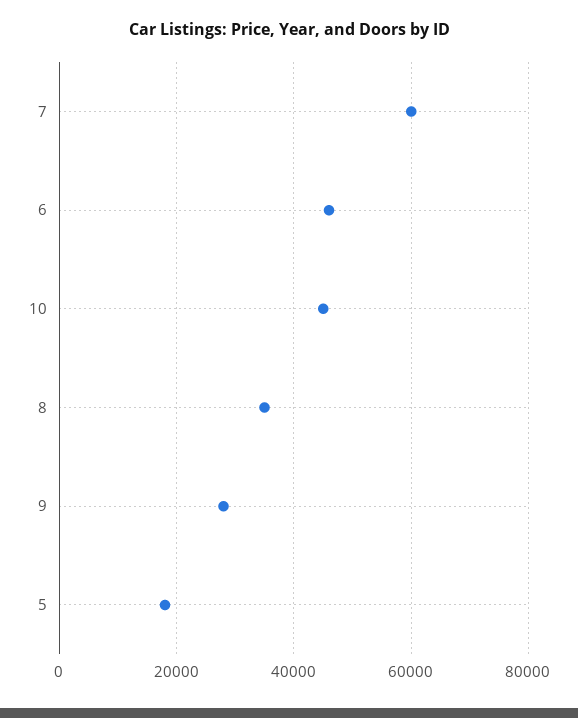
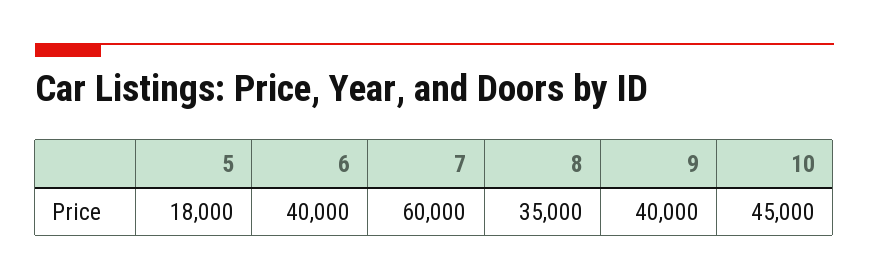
6: 46000 -> 40000
9: 28000 -> 40000

